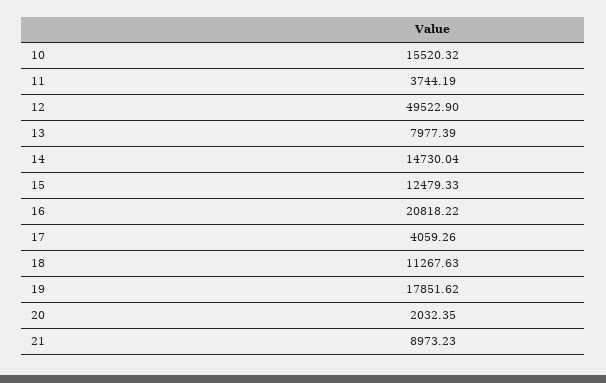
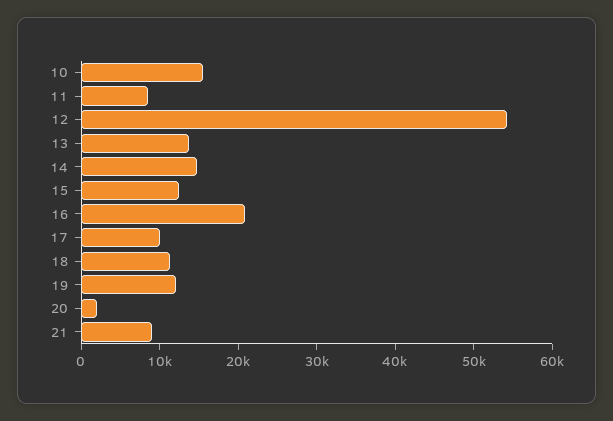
11: 3744.19 -> 8000
12: 49522.9 -> 54000
13: 7977.39 -> 14000
17: 4059.26 -> 10000
19: 17851.62 -> 12000

